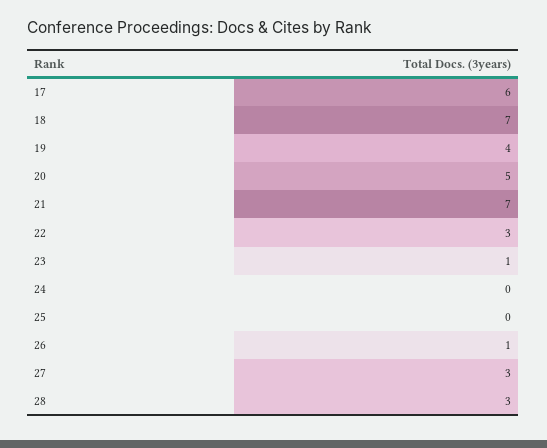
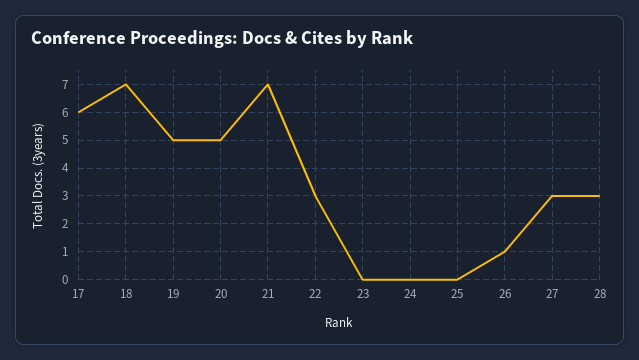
19: 4 -> 5
23: 1 -> 0

